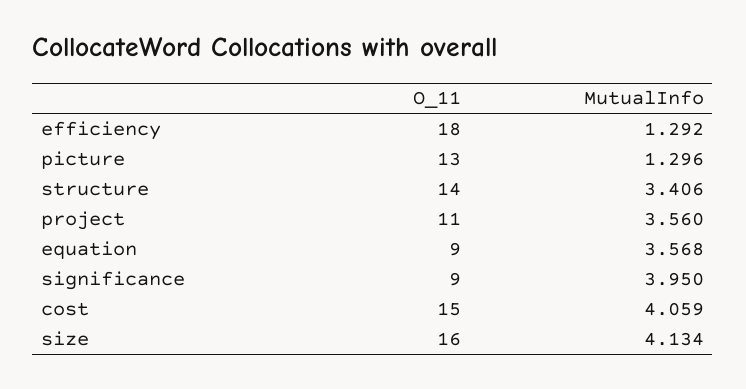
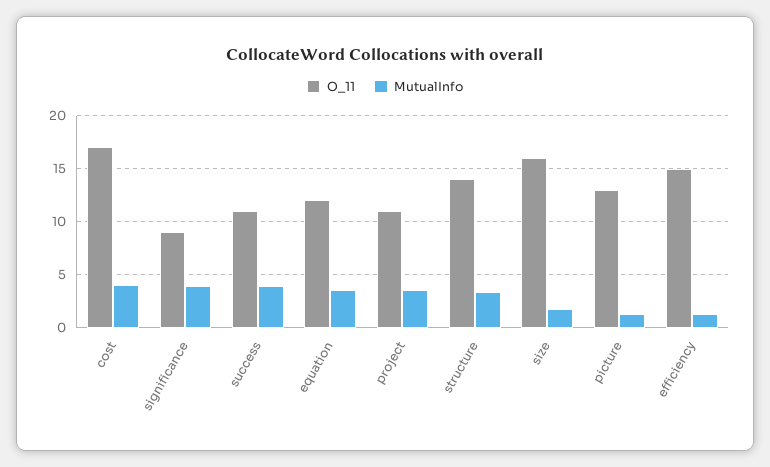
O_11, efficiency: 18 -> 15
O_11, equation: 9 -> 12
O_11, cost: 15 -> 17
MutualInfo, size: 4.134 -> 2
O_11, success: none -> 11
MutualInfo, success: none -> 4

